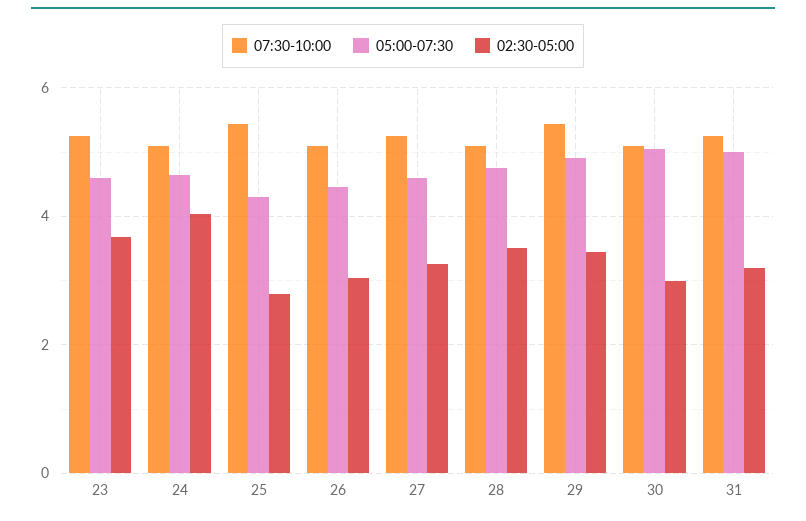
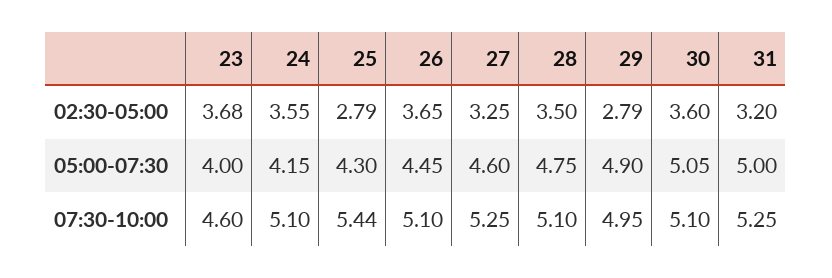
07:30-10:00, 23: 5.2 -> 4.6
05:00-07:30, 23: 4.6 -> 4
05:00-07:30, 24: 4.6 -> 4.15
02:30-05:00, 24: 4 -> 3.55
02:30-05:00, 26: 3 -> 3.65
07:30-10:00, 29: 5.4 -> 4.95
02:30-05:00, 29: 3.4 -> 2.79
02:30-05:00, 30: 3 -> 3.6

